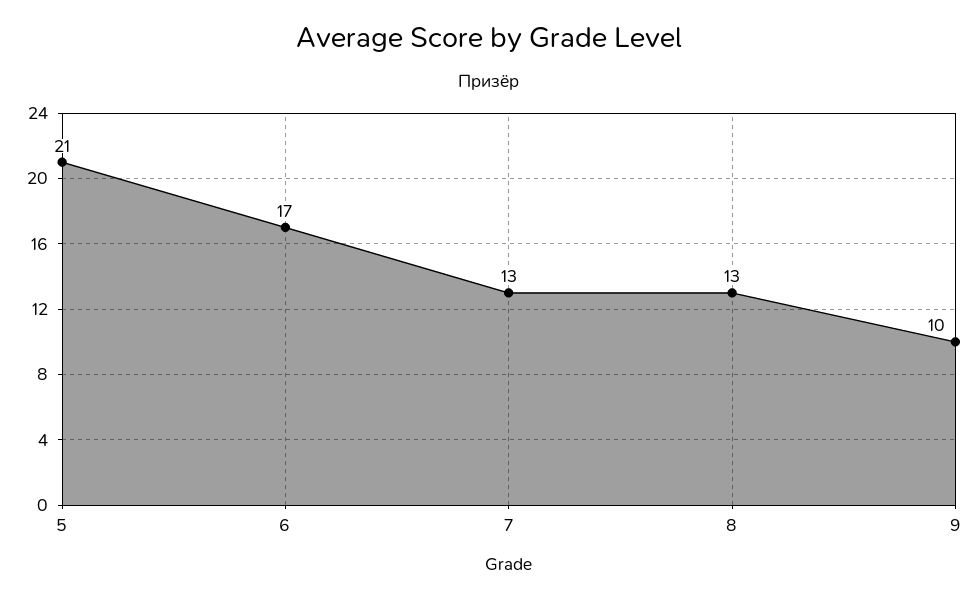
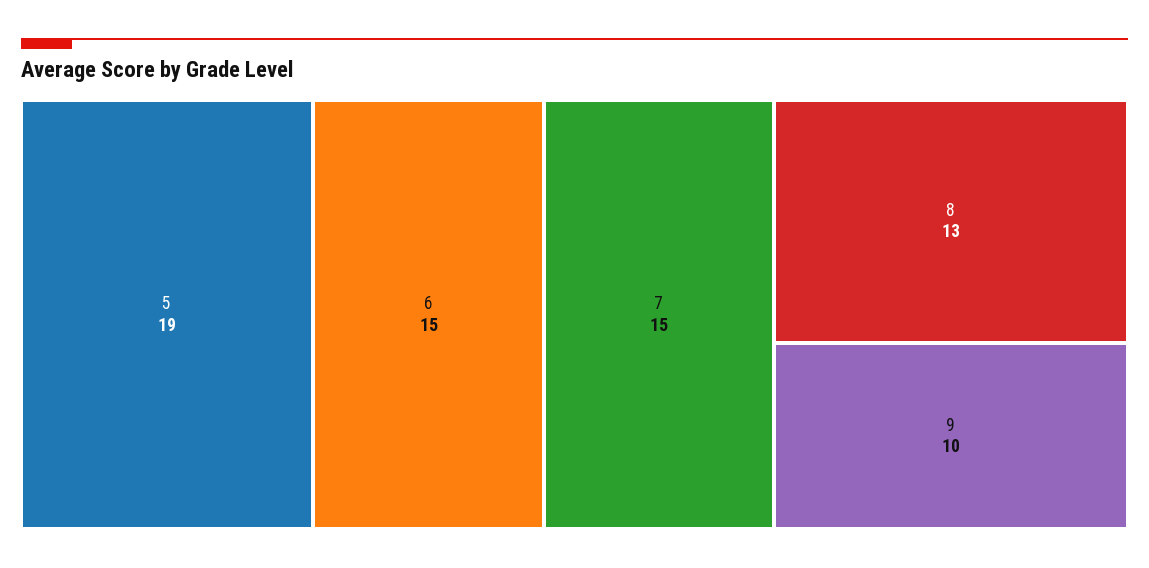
5: 21 -> 19
6: 17 -> 15
7: 13 -> 15

